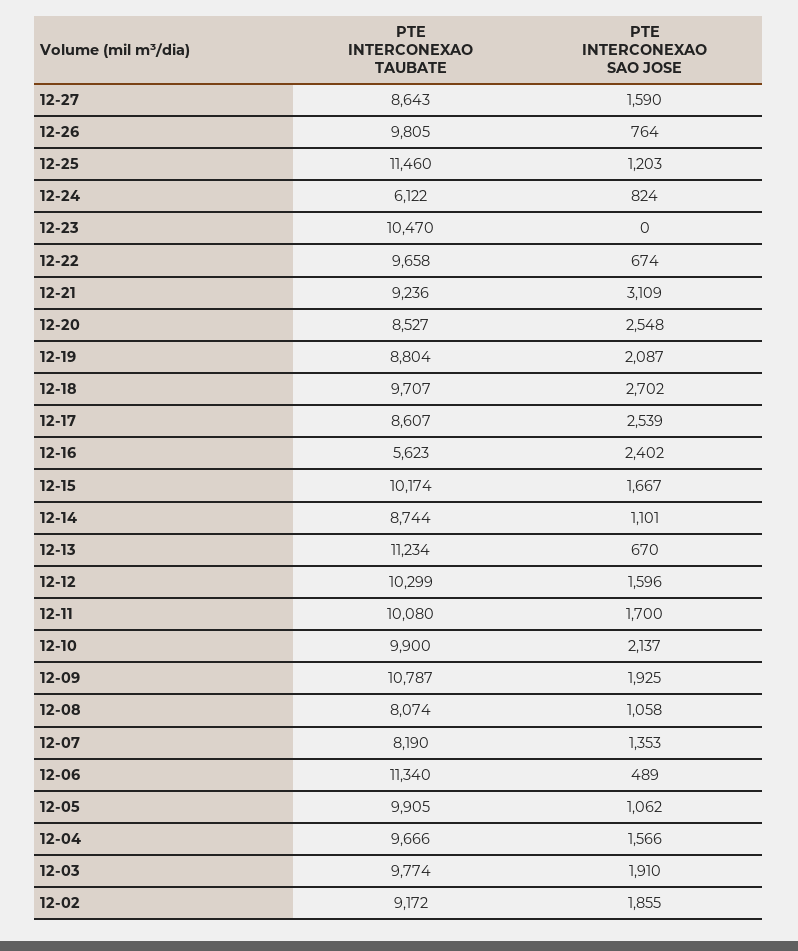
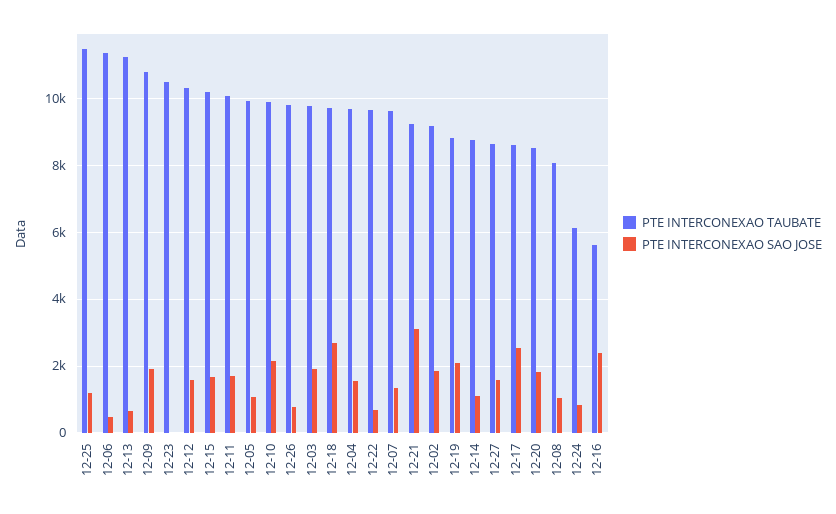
PTE INTERCONEXAO SAO JOSE, 12-20: 2548 -> 1800
PTE INTERCONEXAO TAUBATE, 12-07: 8190 -> 9600

